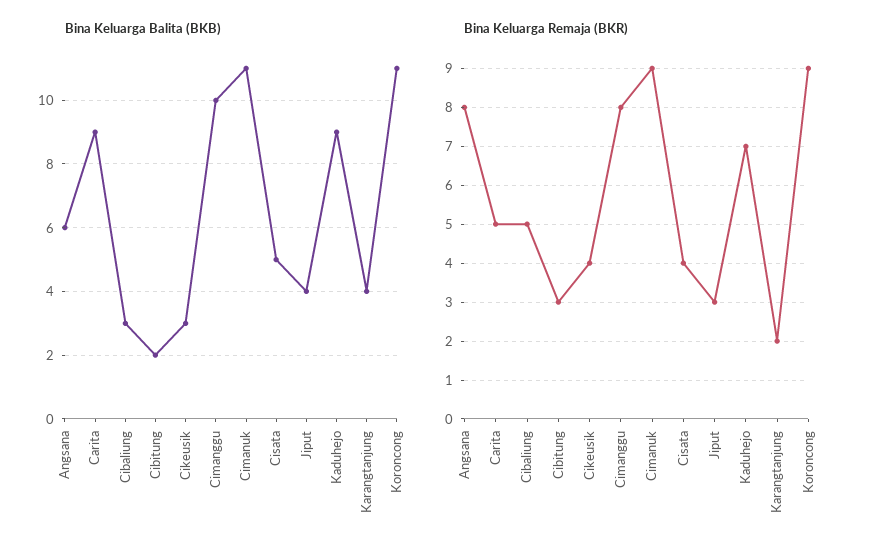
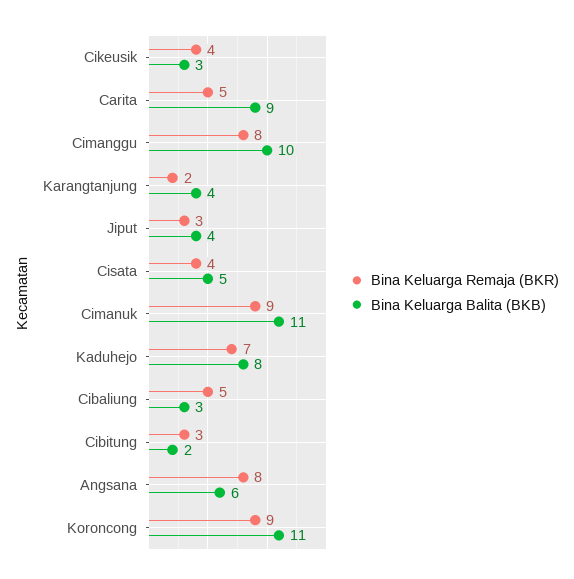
Bina Keluarga Balita (BKB), Kaduhejo: 9 -> 8

